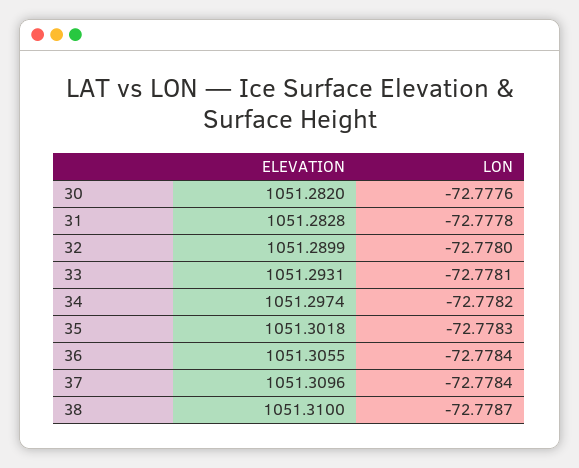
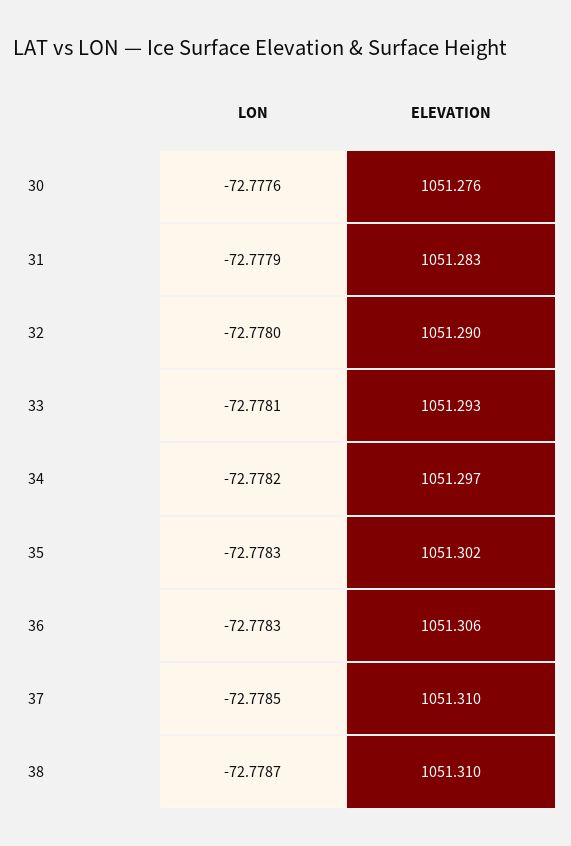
ELEVATION, 30: 1051.282 -> 1051.276
LON, 31: -72.7778 -> -72.7779
LON, 36: -72.7784 -> -72.7783
LON, 37: -72.7784 -> -72.7785

